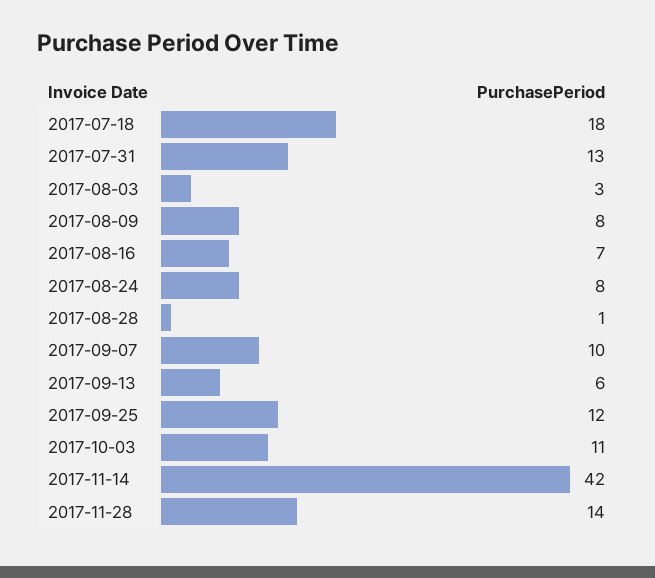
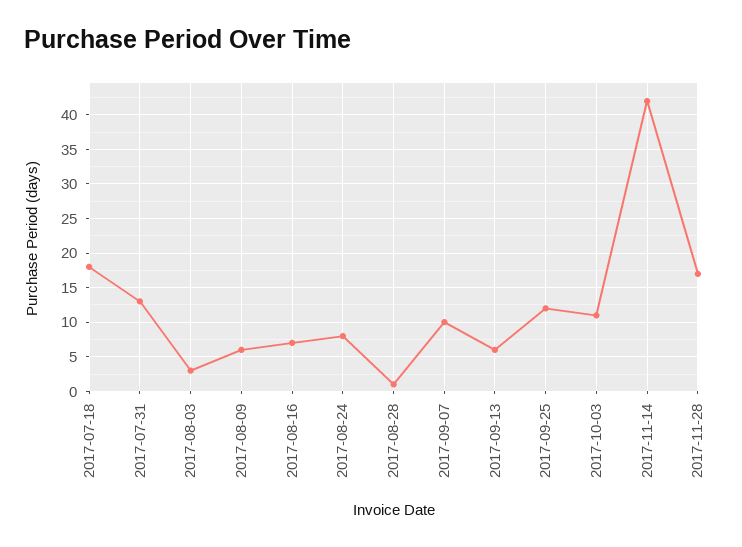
2017-08-09: 8 -> 6
2017-11-28: 14 -> 17

